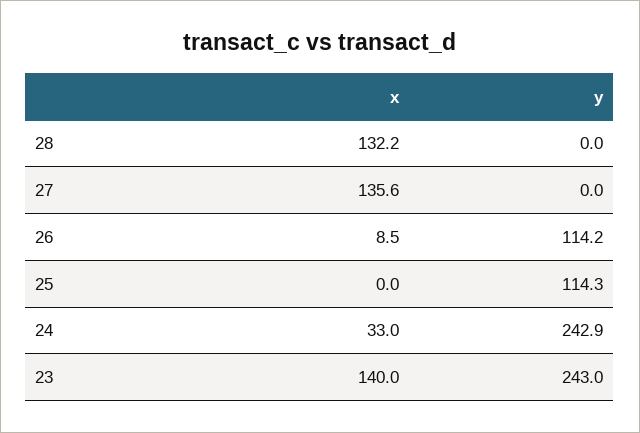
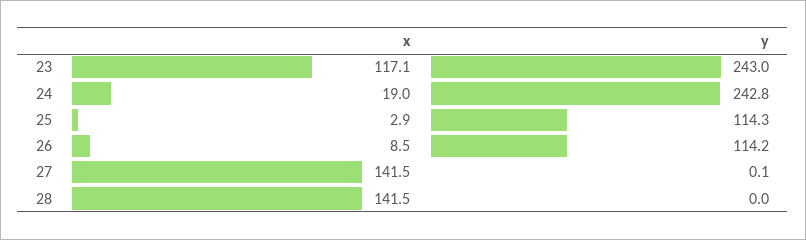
x, 28: 132.2 -> 141.5
x, 27: 135.6 -> 141.5
y, 27: 0 -> 0.1
x, 25: 0 -> 2.9
x, 24: 33 -> 19
y, 24: 242.9 -> 242.8
x, 23: 140 -> 117.1

